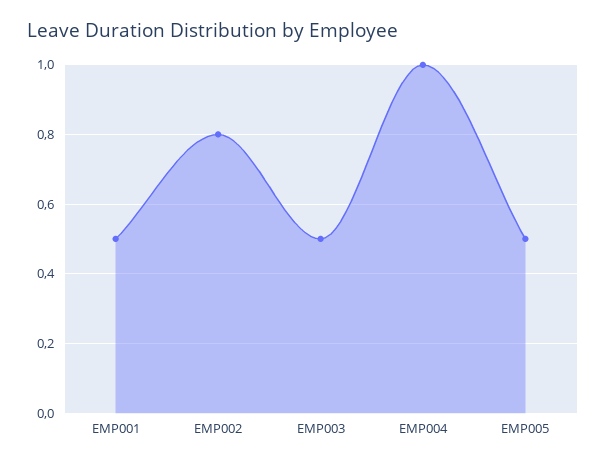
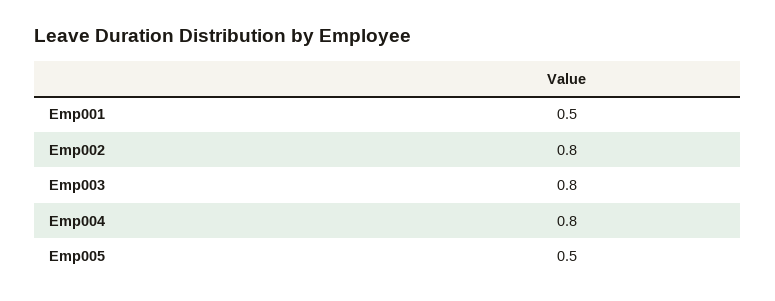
EMP003: 0.5 -> 0.8
EMP004: 1 -> 0.8

